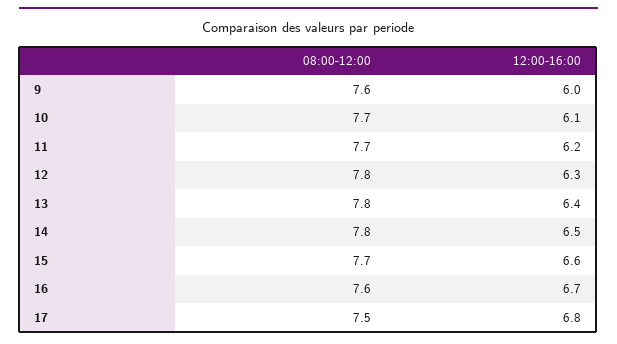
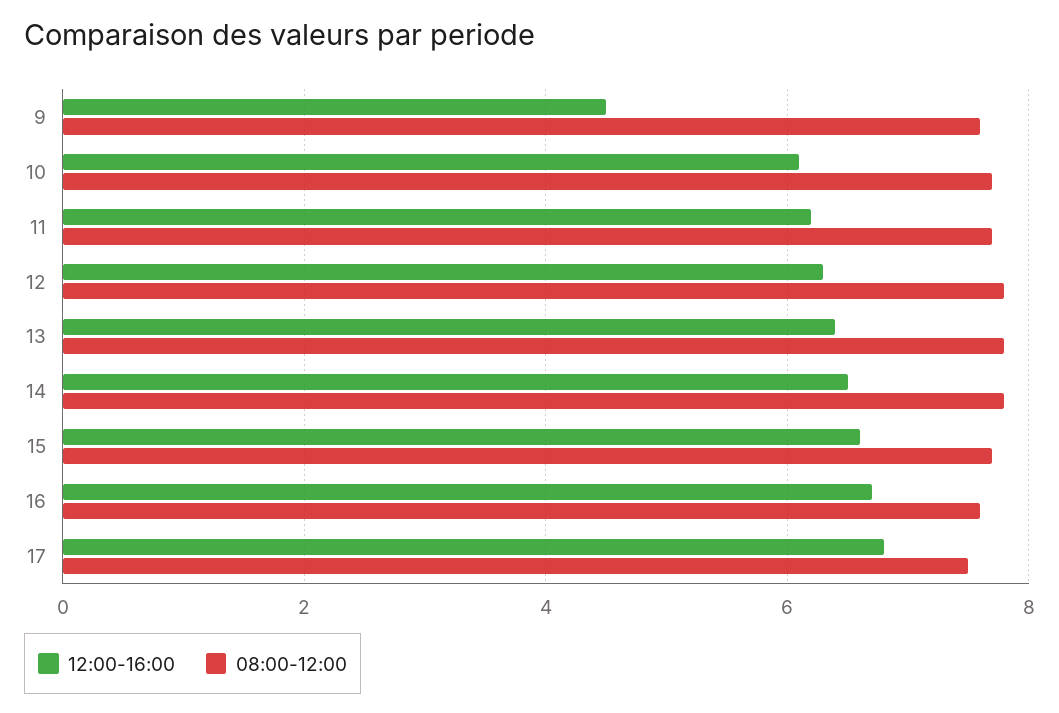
12:00-16:00, 9: 6 -> 4.5

